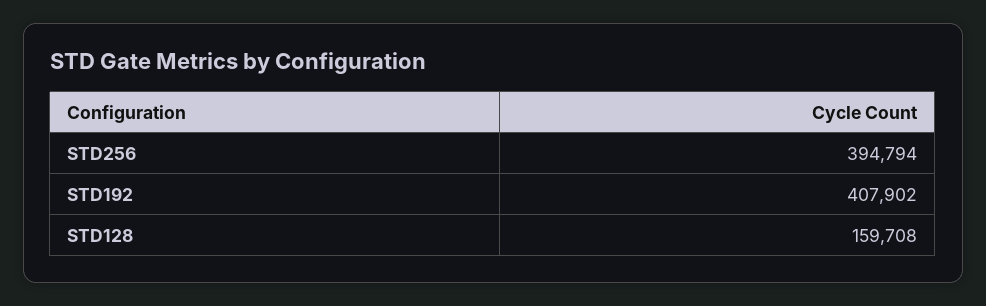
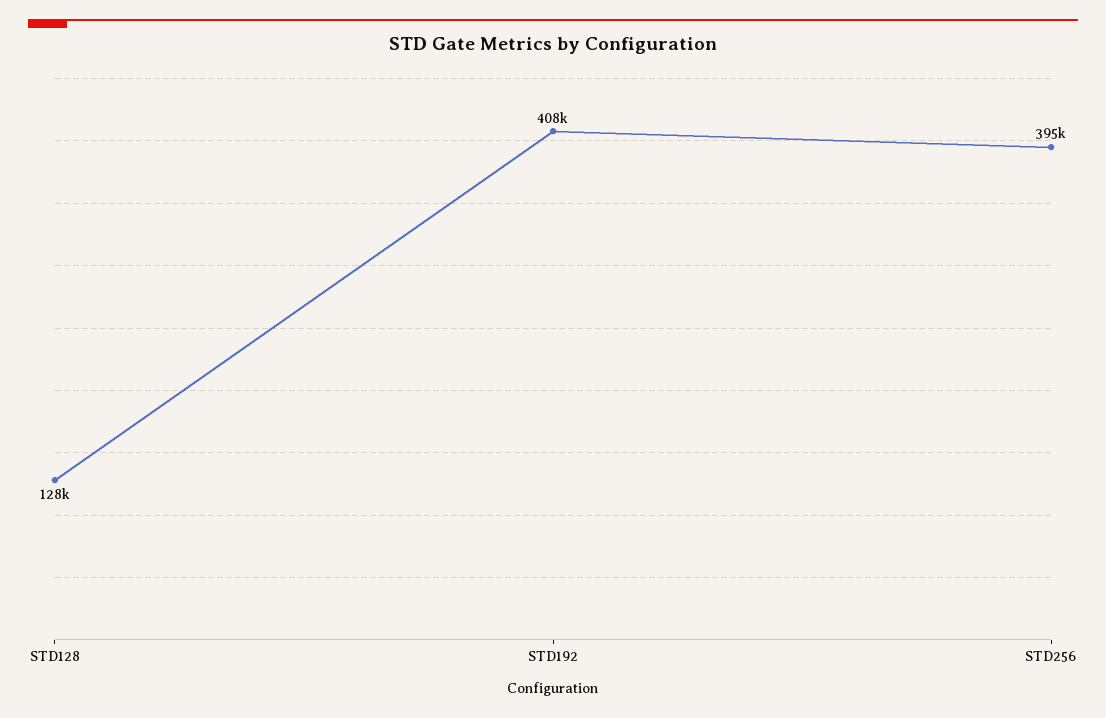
STD128: 159708 -> 128000

